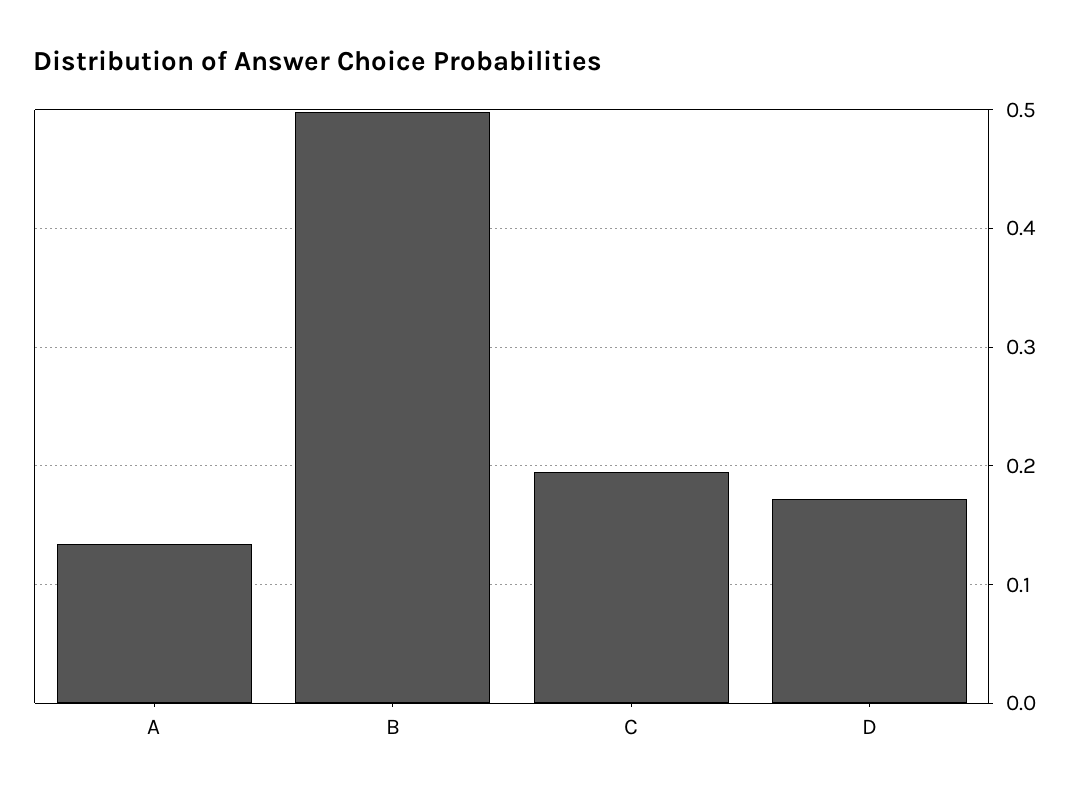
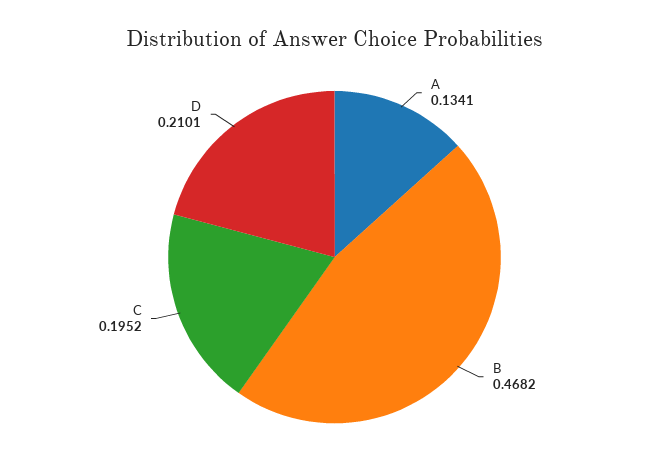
B: 0.5 -> 0.4682
D: 0.17 -> 0.2101

